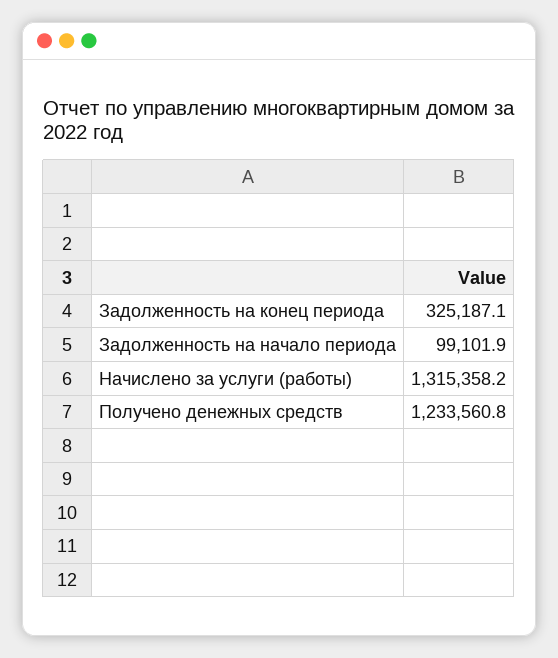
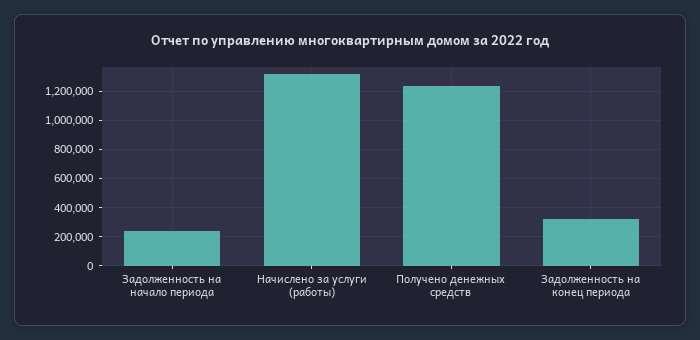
Задолженность на начало периода: 99101.9 -> 250000

